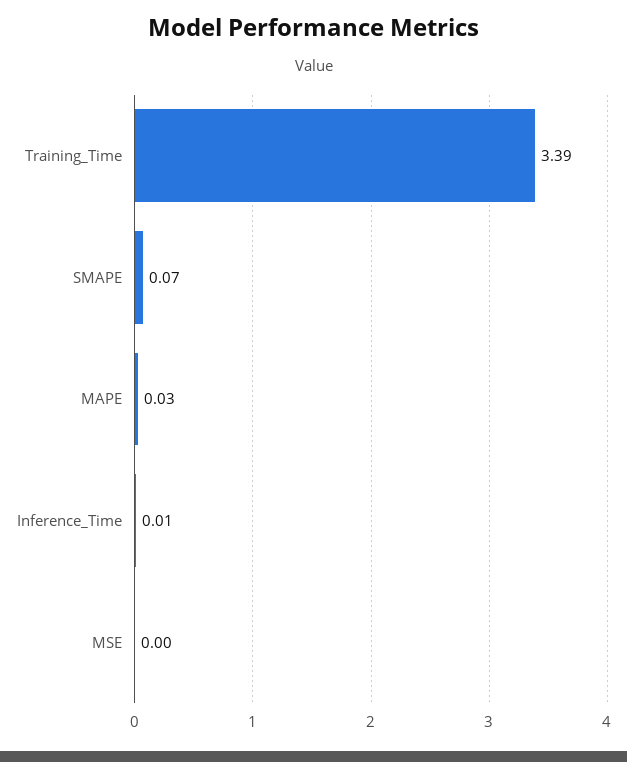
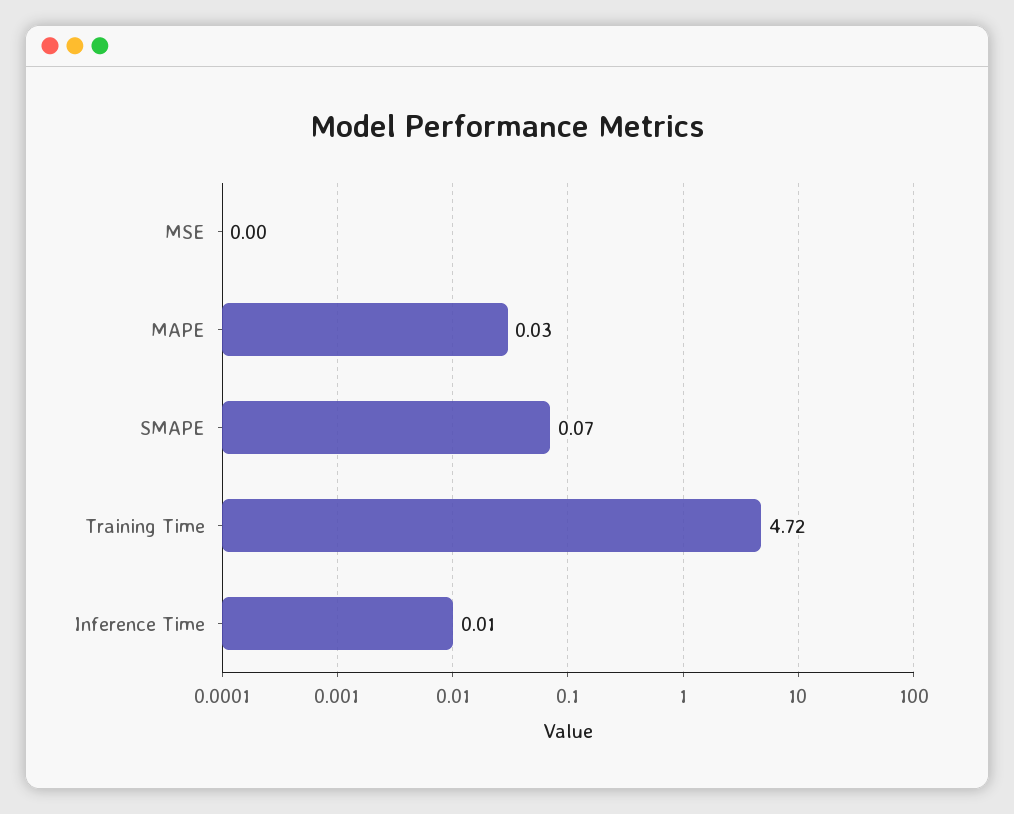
Training_Time: 3.39 -> 4.72

